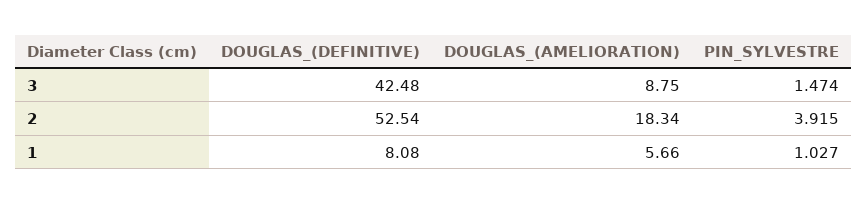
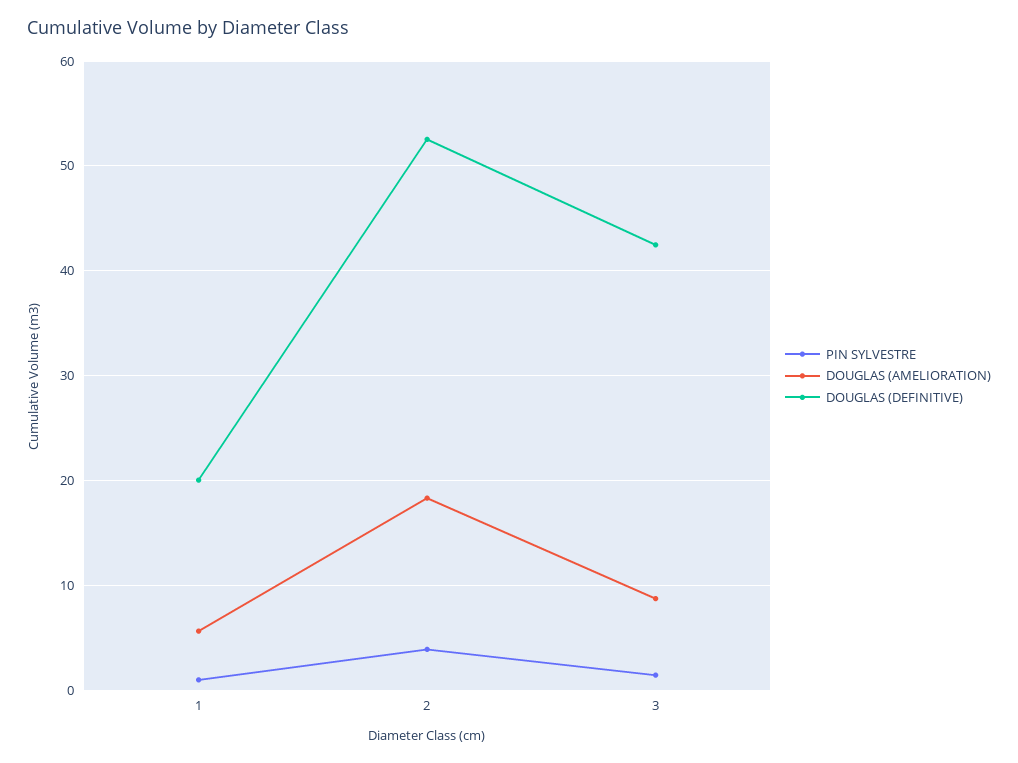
DOUGLAS_(DEFINITIVE), 1: 8.08 -> 20

